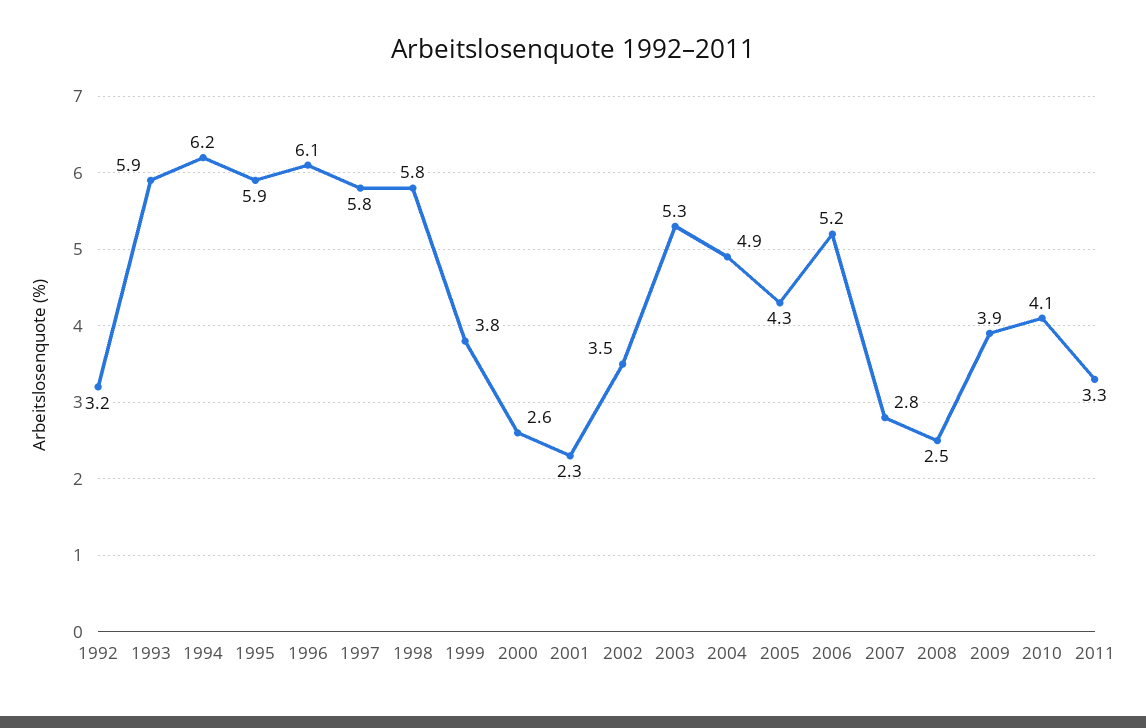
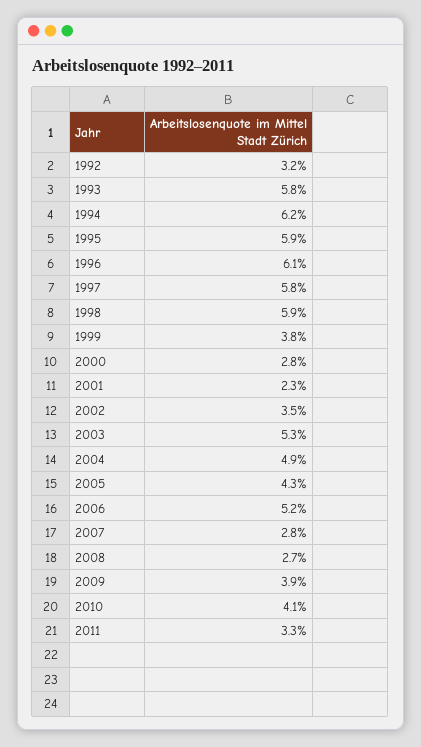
1993: 5.9 -> 5.8
1998: 5.8 -> 5.9
2000: 2.6 -> 2.8
2008: 2.5 -> 2.7

